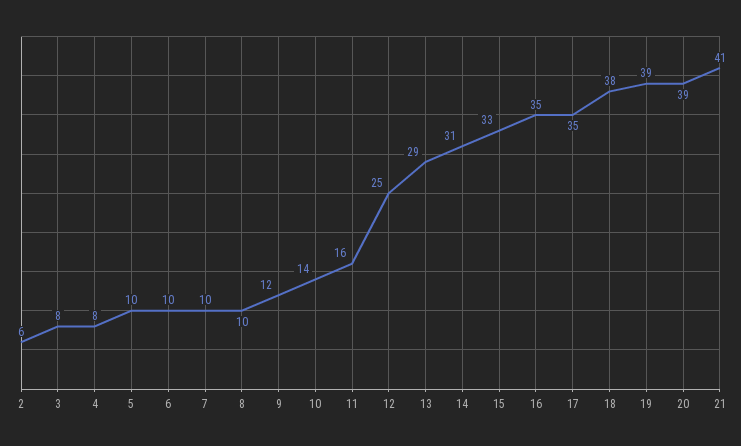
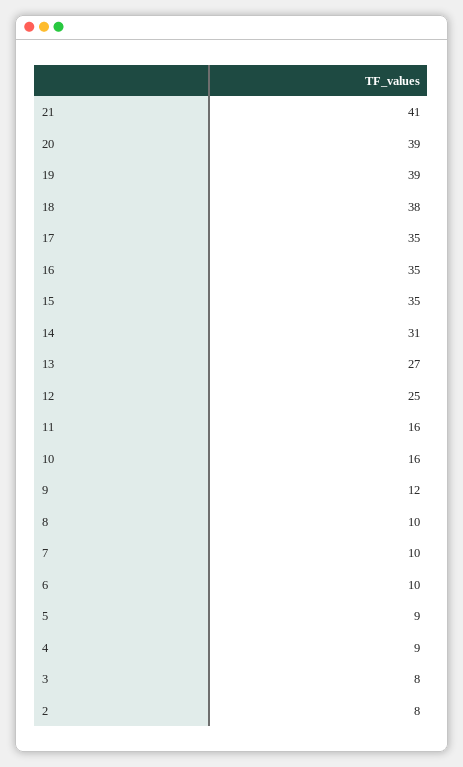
2: 6 -> 8
4: 8 -> 9
5: 10 -> 9
10: 14 -> 16
13: 29 -> 27
15: 33 -> 35

